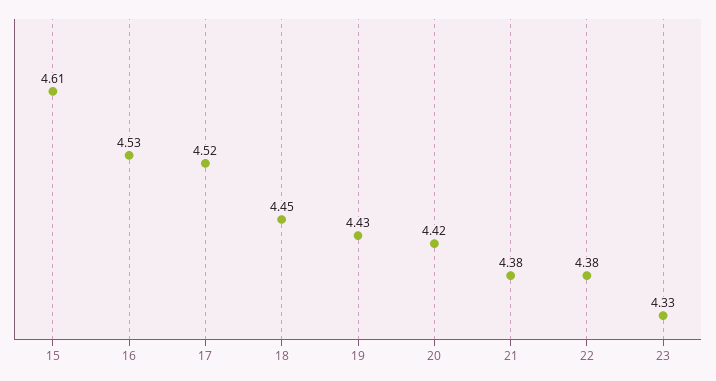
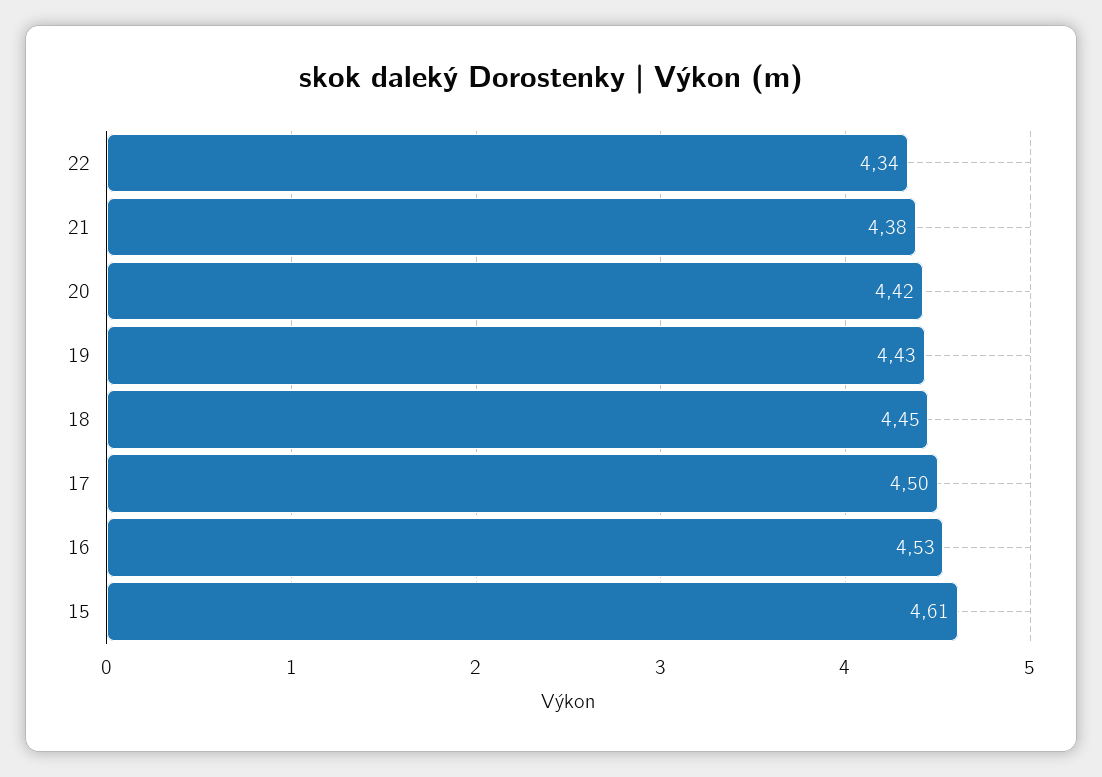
17: 4.52 -> 4.5
22: 4.38 -> 4.34
23: 4.33 -> none

